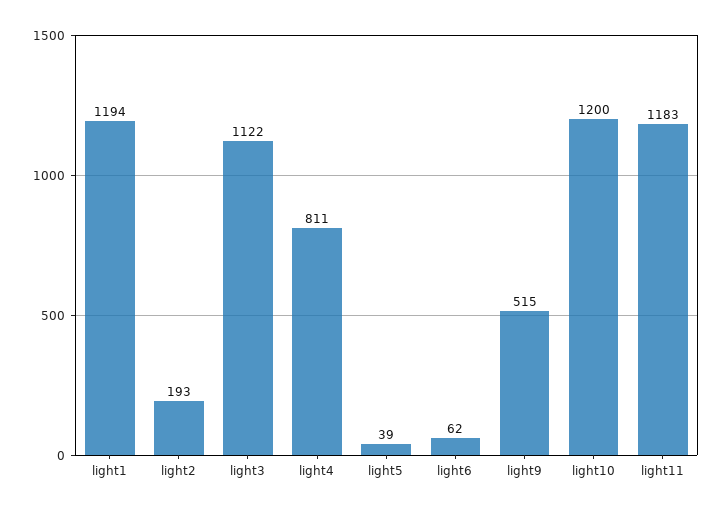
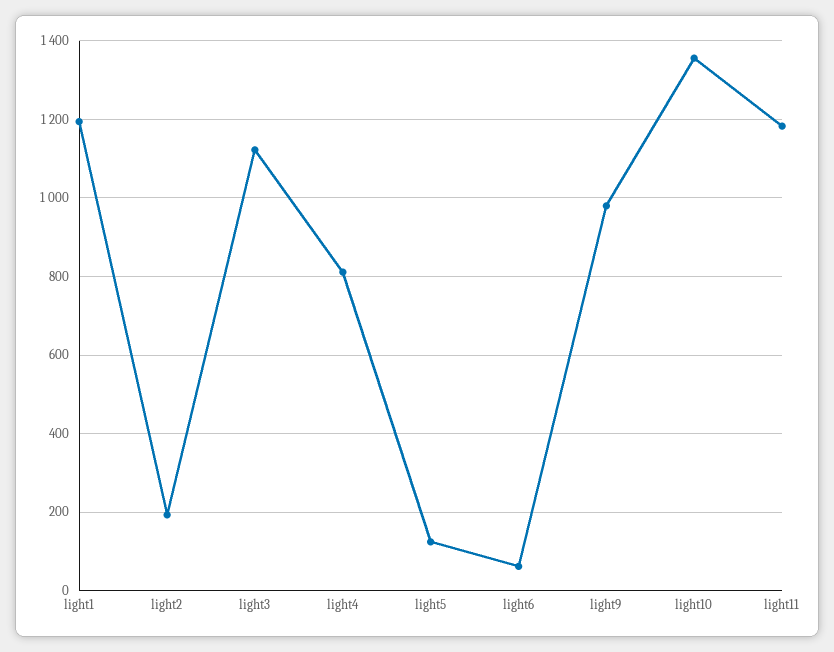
light5: 39 -> 120
light9: 515 -> 980
light10: 1200 -> 1360

